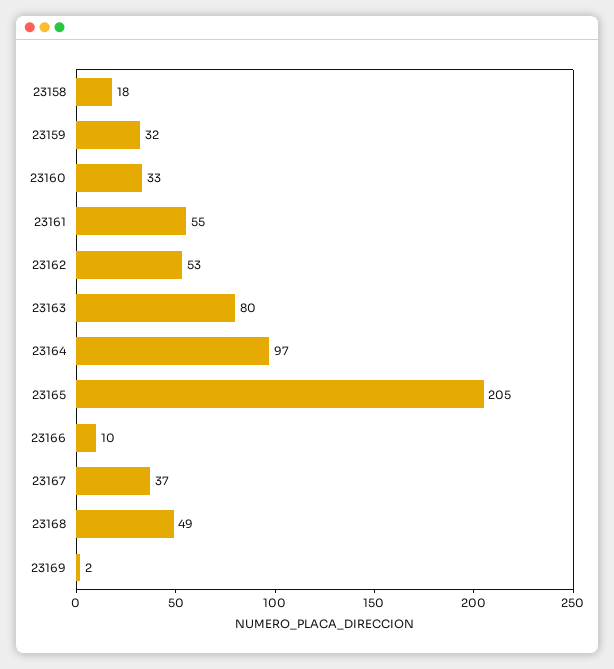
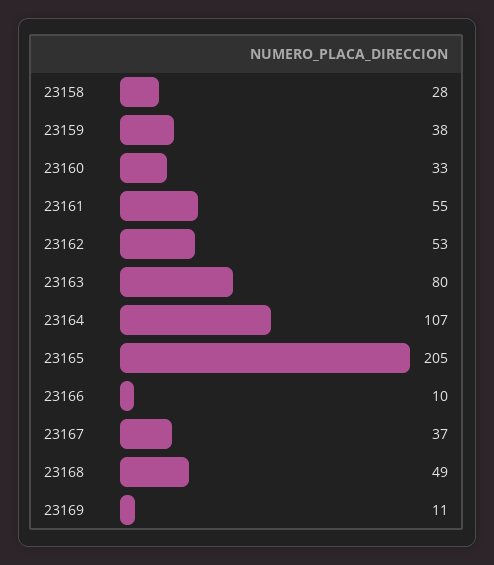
23158: 18 -> 28
23159: 32 -> 38
23164: 97 -> 107
23169: 2 -> 11

